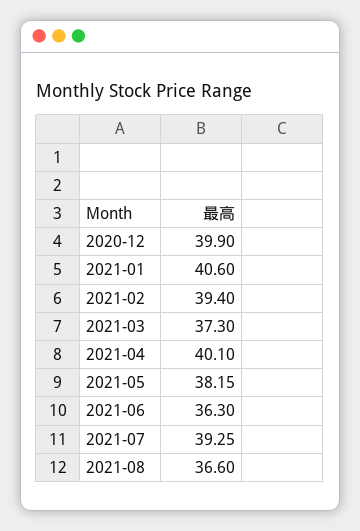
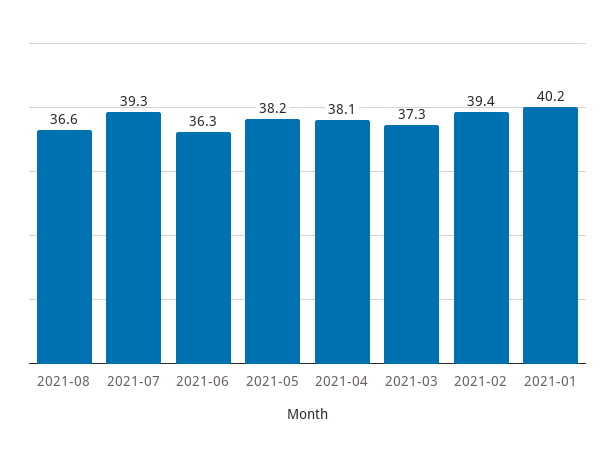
2020-12: 39.9 -> none
2021-01: 40.6 -> 40.2
2021-04: 40.1 -> 38.1

